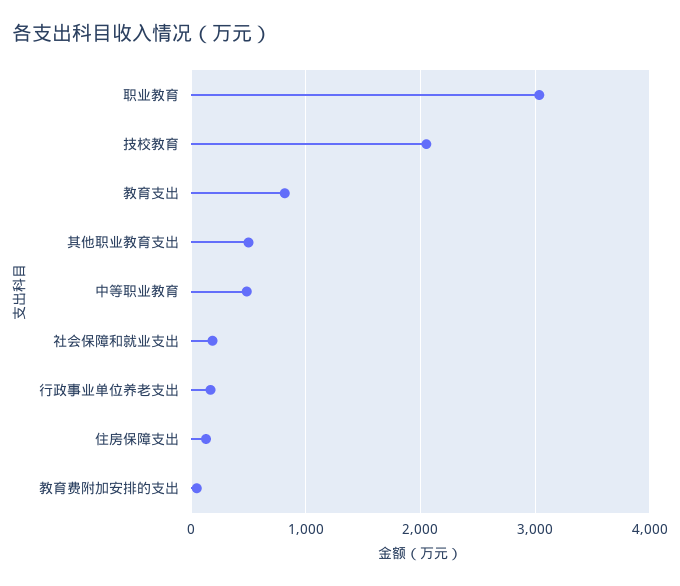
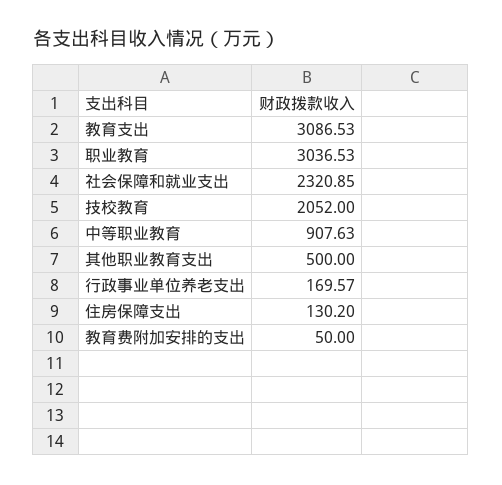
教育支出: 800 -> 3086.53
中等职业教育: 500 -> 907.63
社会保障和就业支出: 200 -> 2320.85

